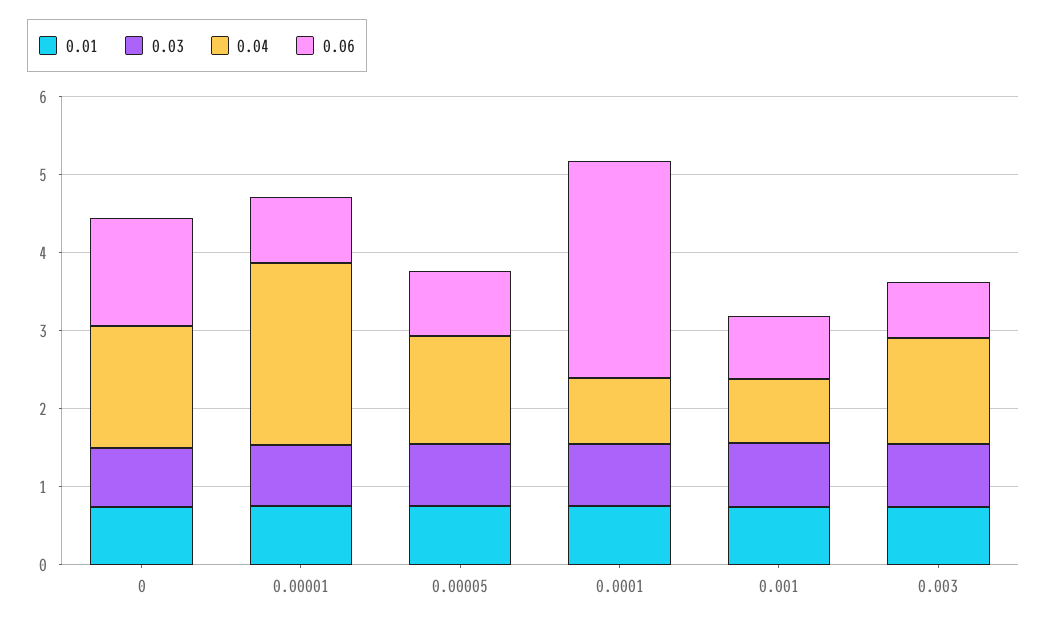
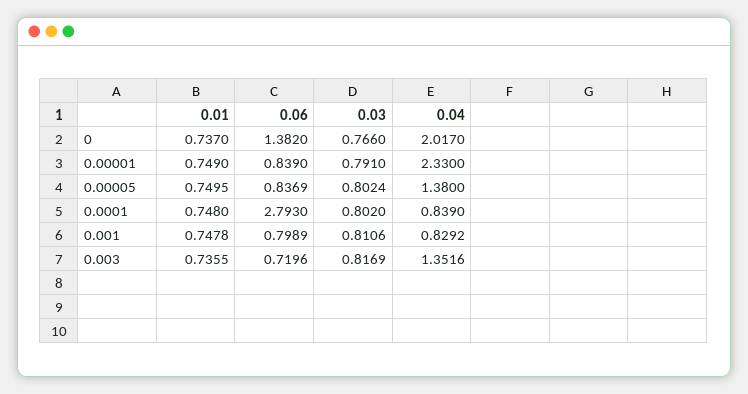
0.04, 0: 1.6 -> 2.017

